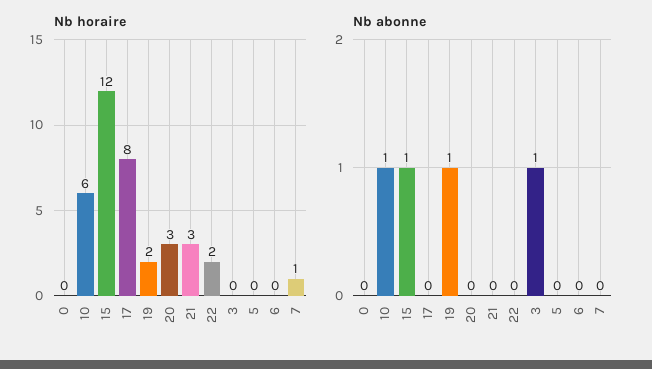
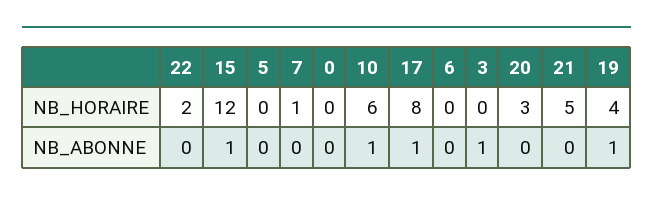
Nb horaire, 19: 2 -> 4
Nb horaire, 21: 3 -> 5
Nb abonne, 17: 0 -> 1

